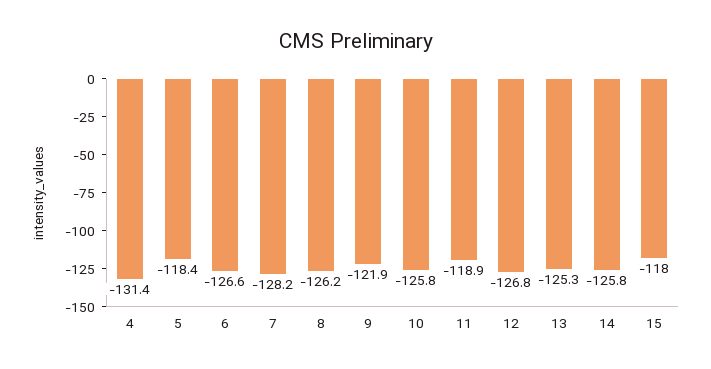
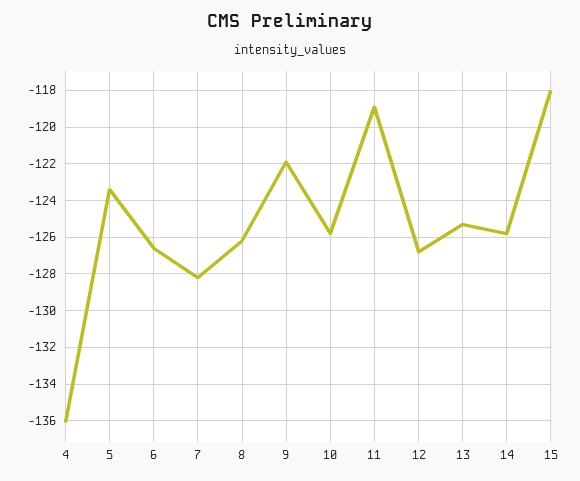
4: -131.4 -> -136
5: -118.4 -> -123.5

